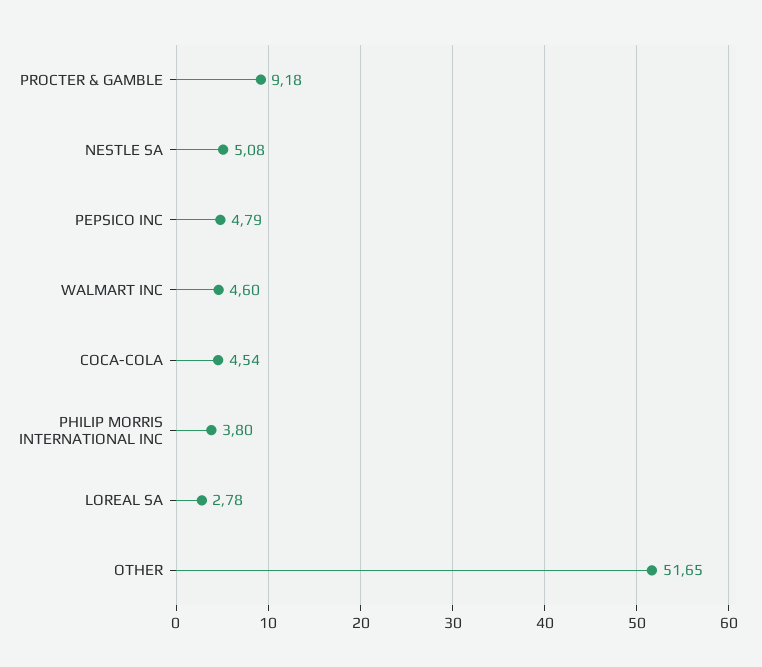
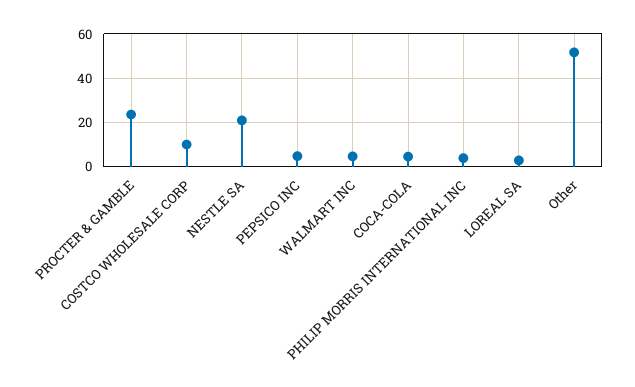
PROCTER & GAMBLE: 9.18 -> 25
NESTLE SA: 5.08 -> 20
COSTCO WHOLESALE CORP: none -> 10

